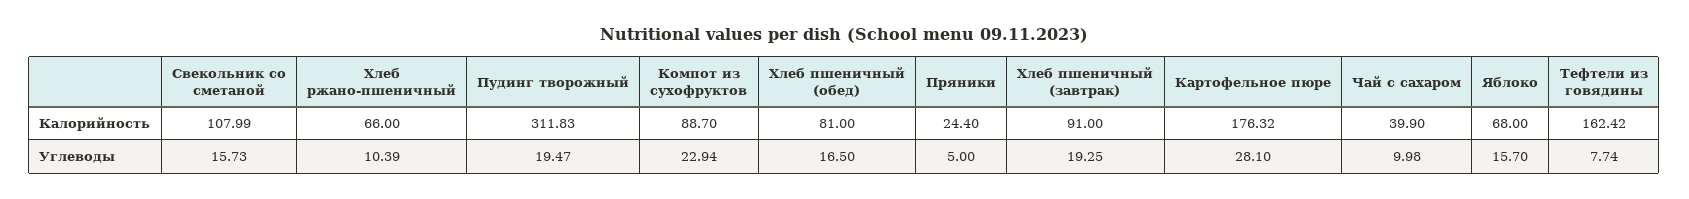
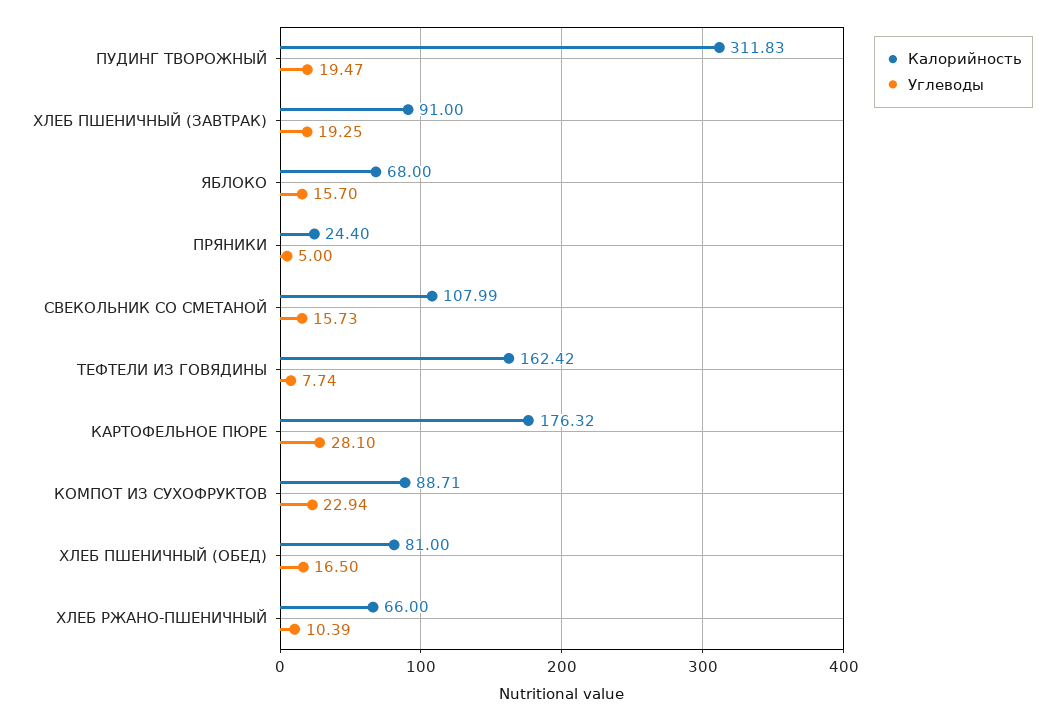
Калорийность, Компот из сухофруктов: 88.7 -> 88.71
Калорийность, Чай с сахаром: 39.9 -> none
Углеводы, Чай с сахаром: 9.98 -> none

